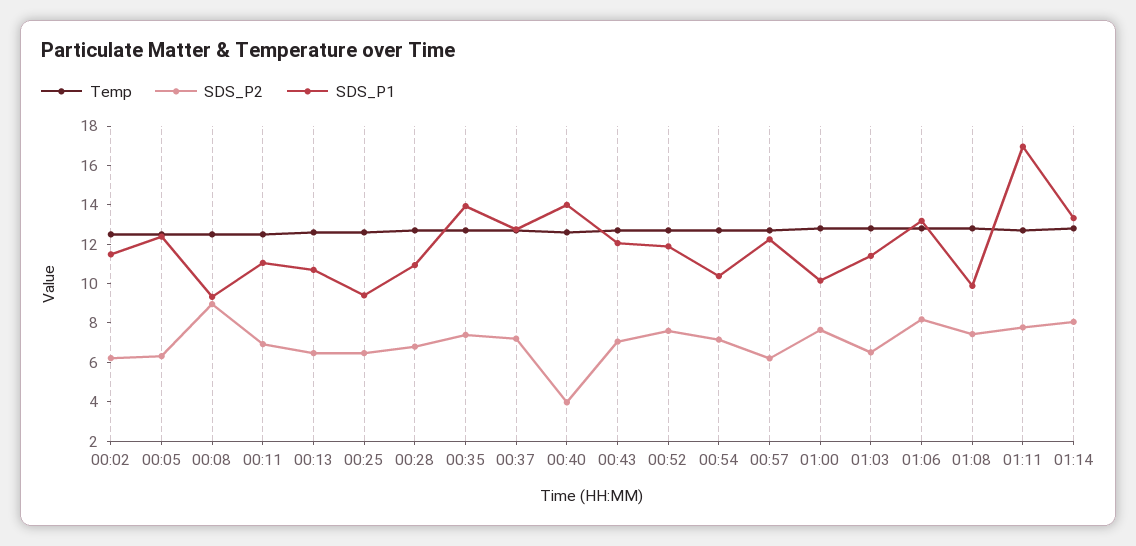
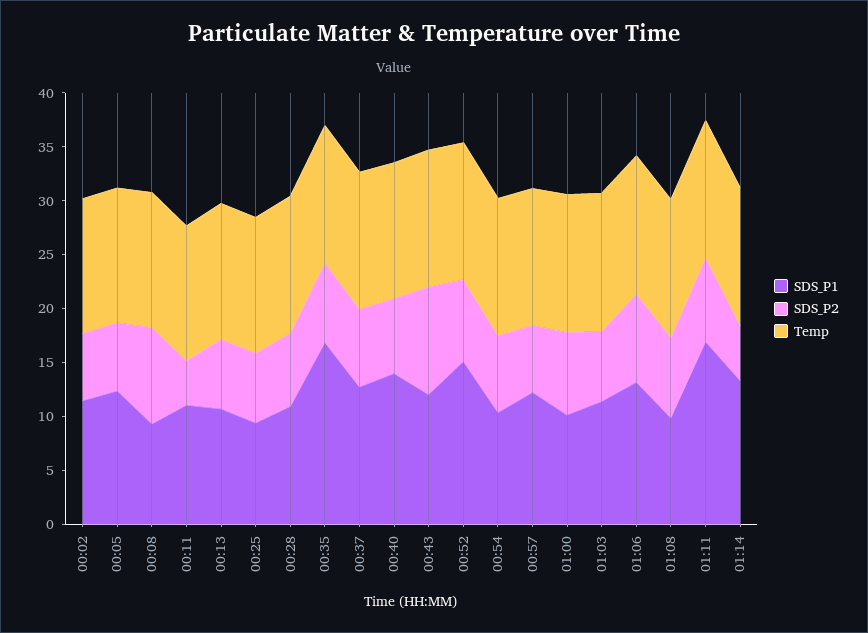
SDS_P2, 00:11: 7 -> 4
SDS_P1, 00:35: 14 -> 17
SDS_P2, 00:40: 4 -> 7
SDS_P2, 00:43: 7 -> 10
SDS_P1, 00:52: 12 -> 15
SDS_P2, 01:14: 8 -> 5

